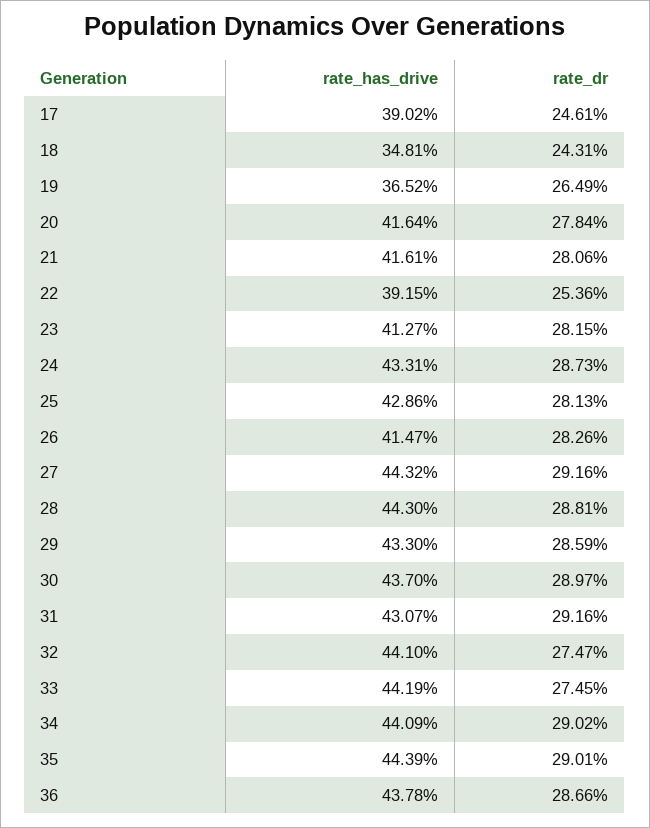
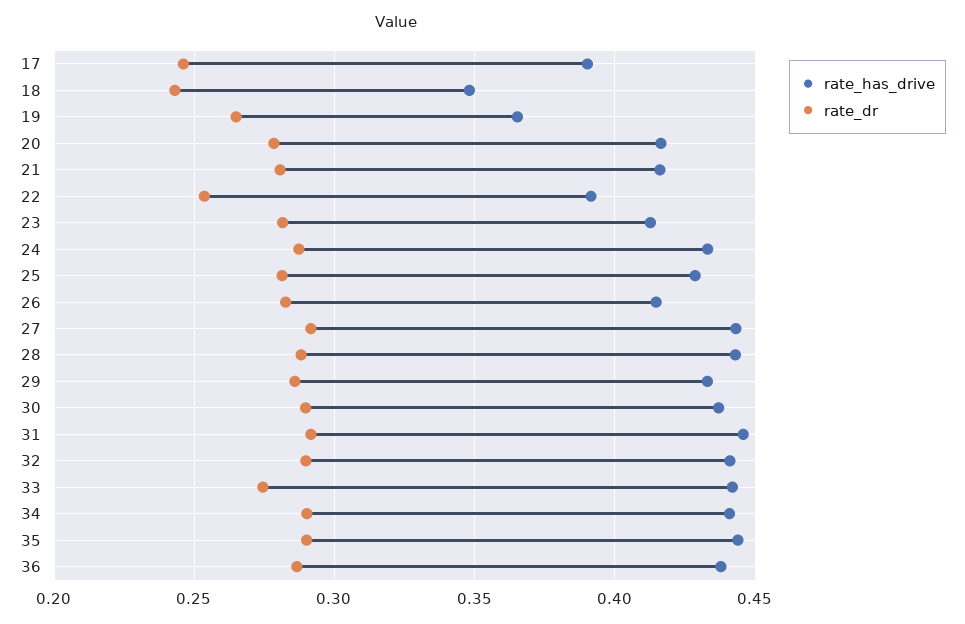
rate_has_drive, 31: 0.4307 -> 0.445
rate_dr, 32: 0.2747 -> 0.29

